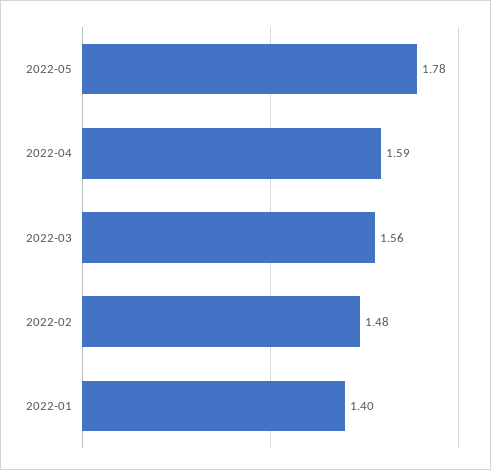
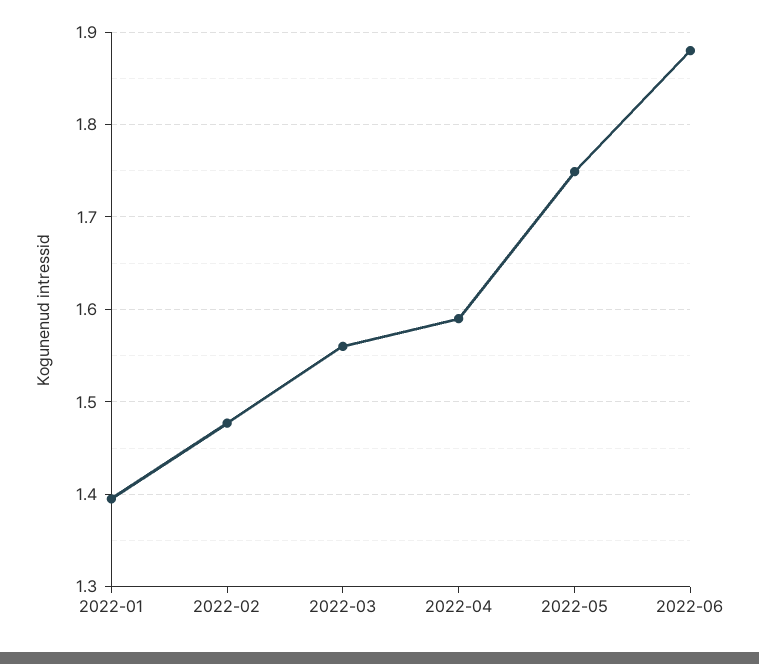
2022-05: 1.78 -> 1.75
2022-06: none -> 1.88

